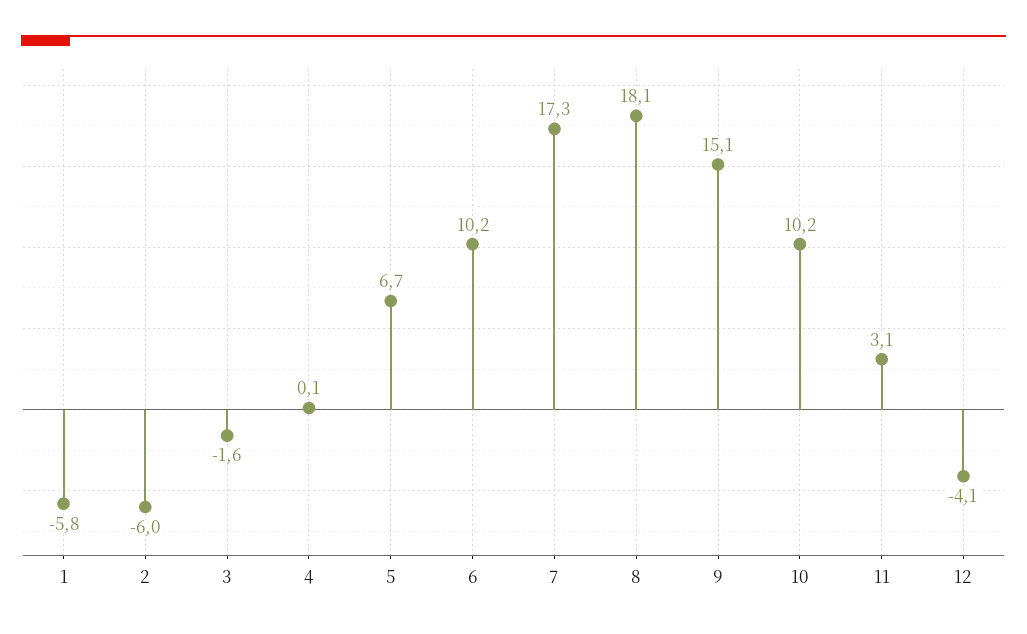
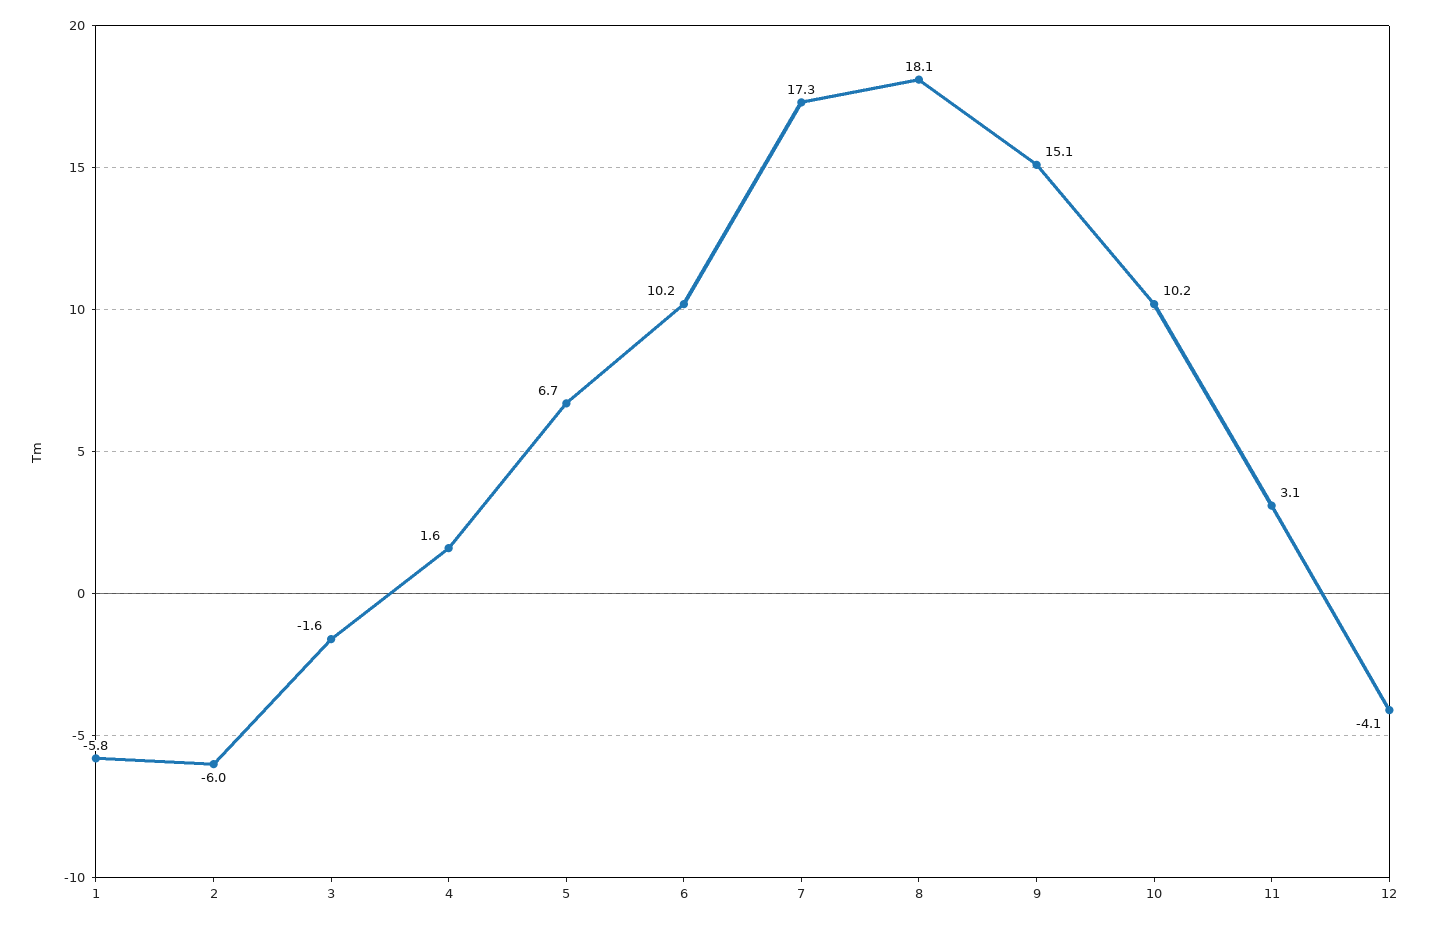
4: 0.1 -> 1.6

